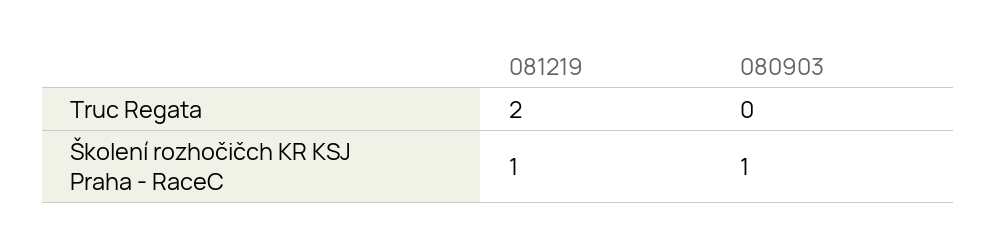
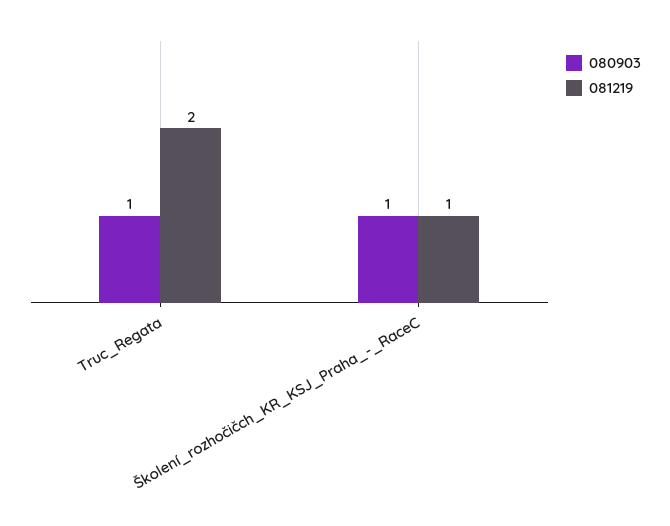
080903, Truc Regata: 0 -> 1

